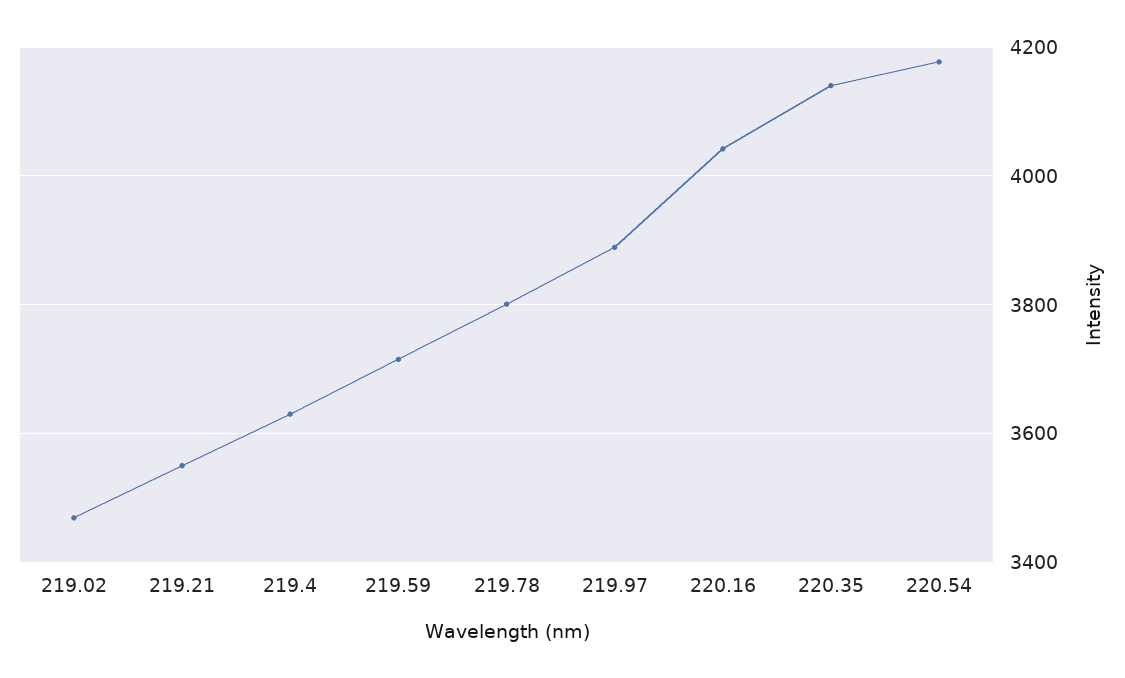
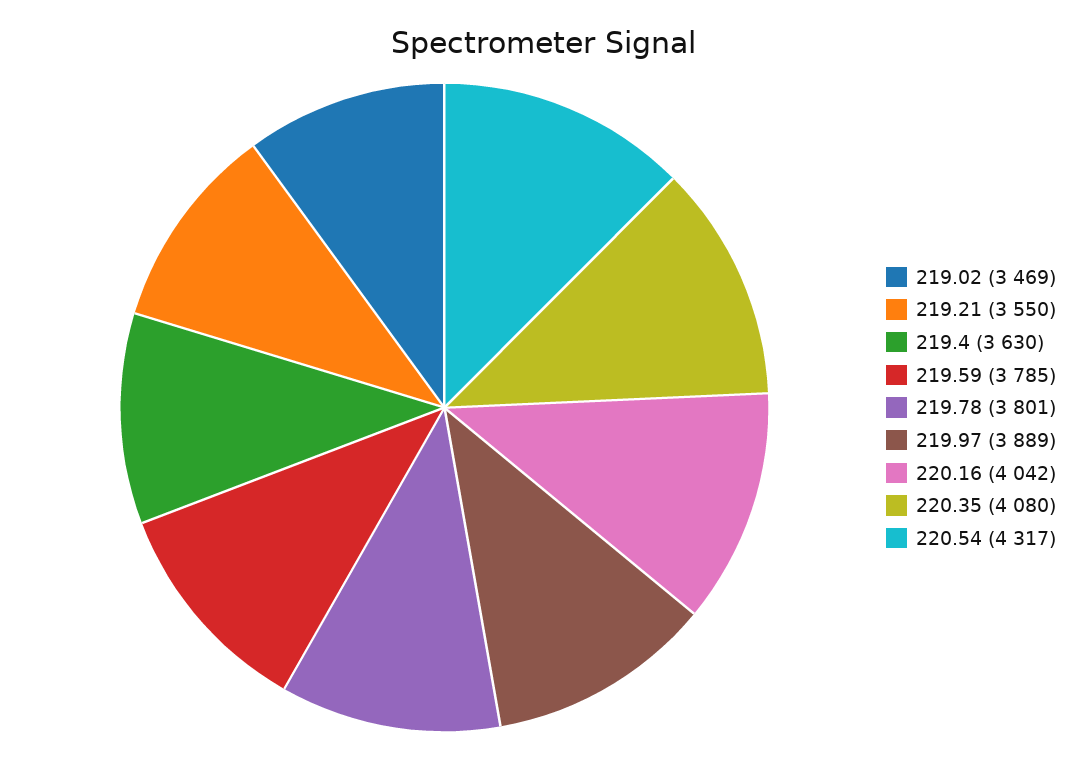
219.59: 3720 -> 3785
220.35: 4140 -> 4080
220.54: 4180 -> 4317

